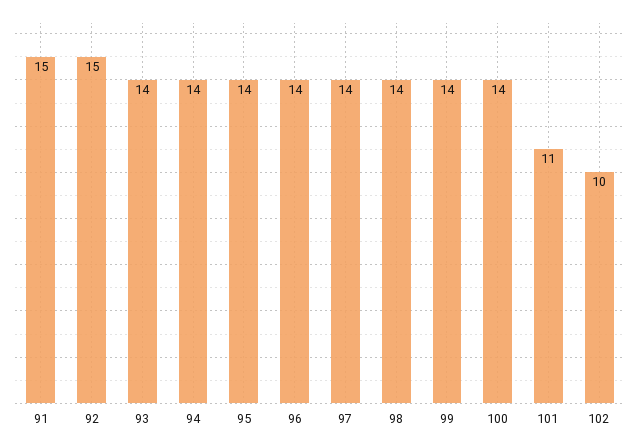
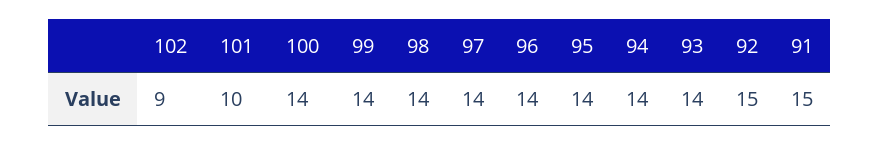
101: 11 -> 10
102: 10 -> 9

